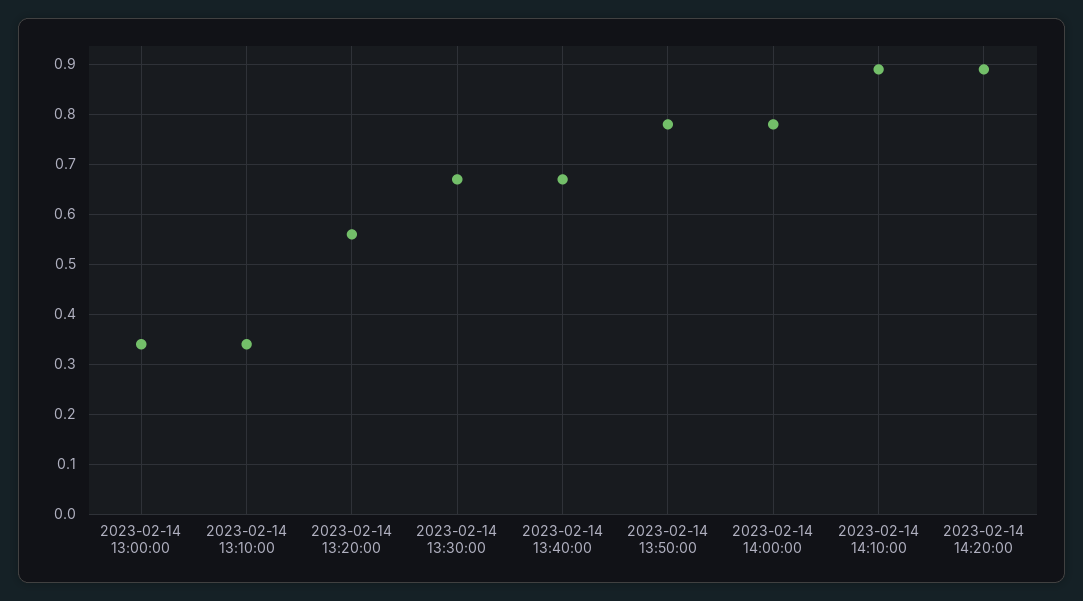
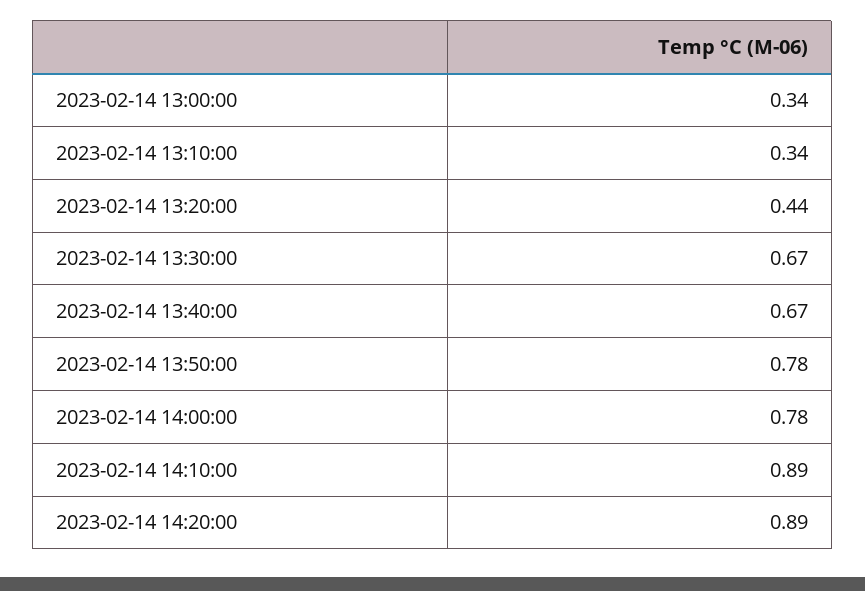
2023-02-14 13:20:00: 0.55 -> 0.44

